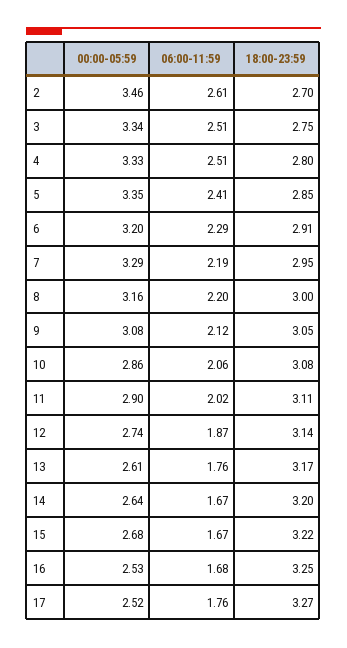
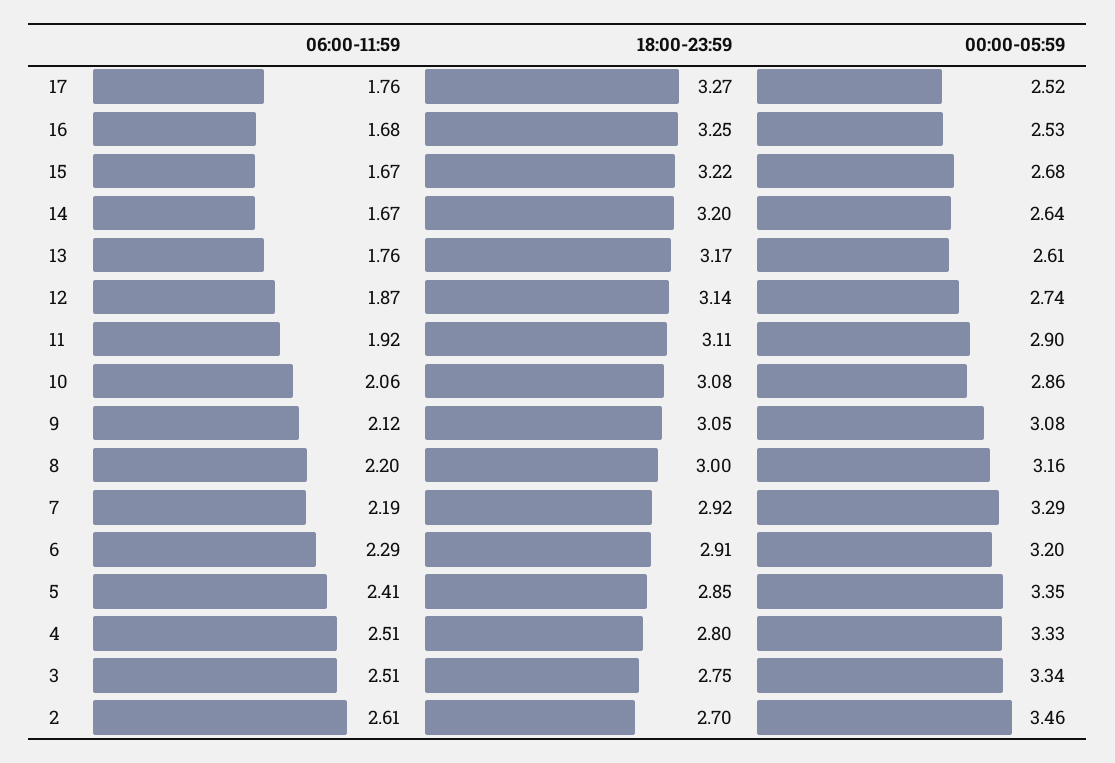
18:00-23:59, 7: 2.95 -> 2.92
06:00-11:59, 11: 2.02 -> 1.92

